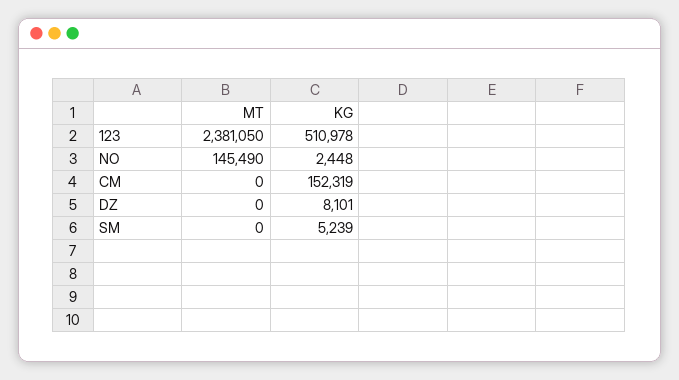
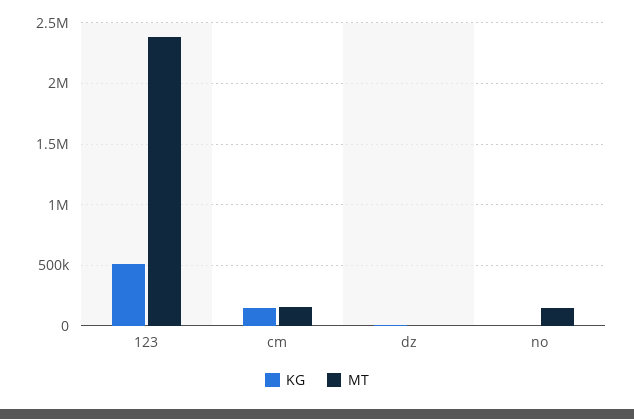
MT, CM: 0 -> 150000
MT, SM: 0 -> none
KG, SM: 5239 -> none

